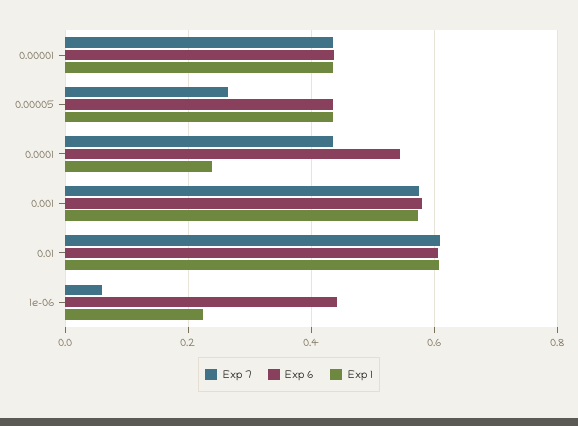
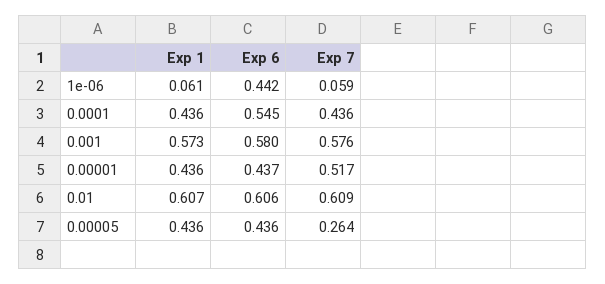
Exp 7, 0.00001: 0.44 -> 0.517
Exp 1, 0.0001: 0.24 -> 0.436
Exp 1, 1e-06: 0.22 -> 0.061

